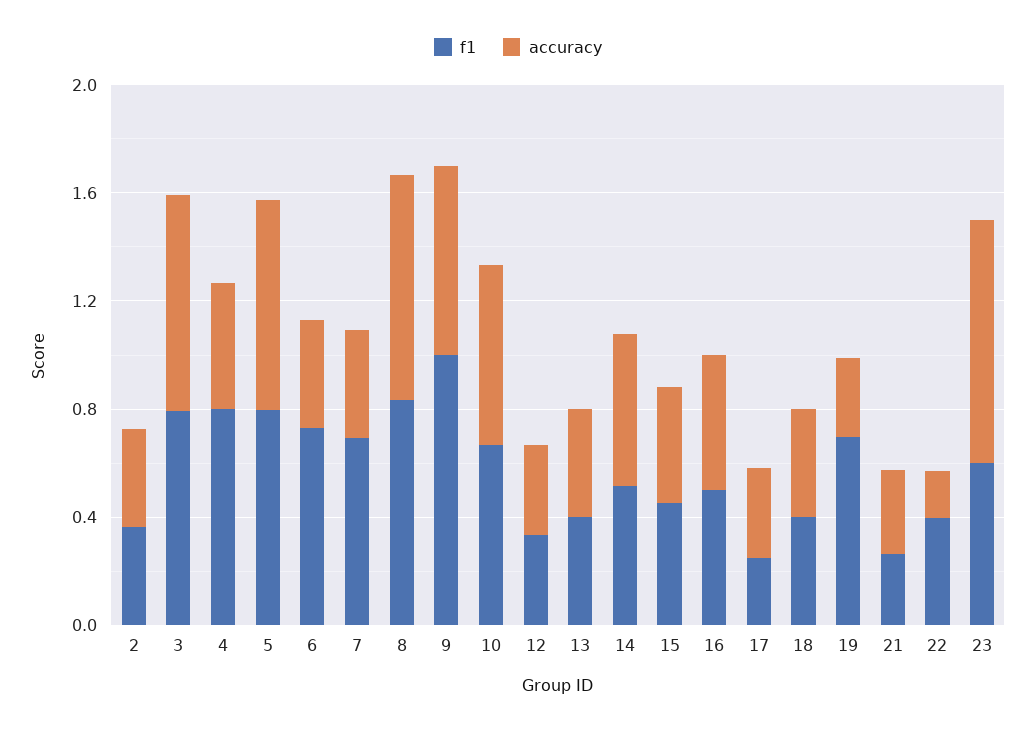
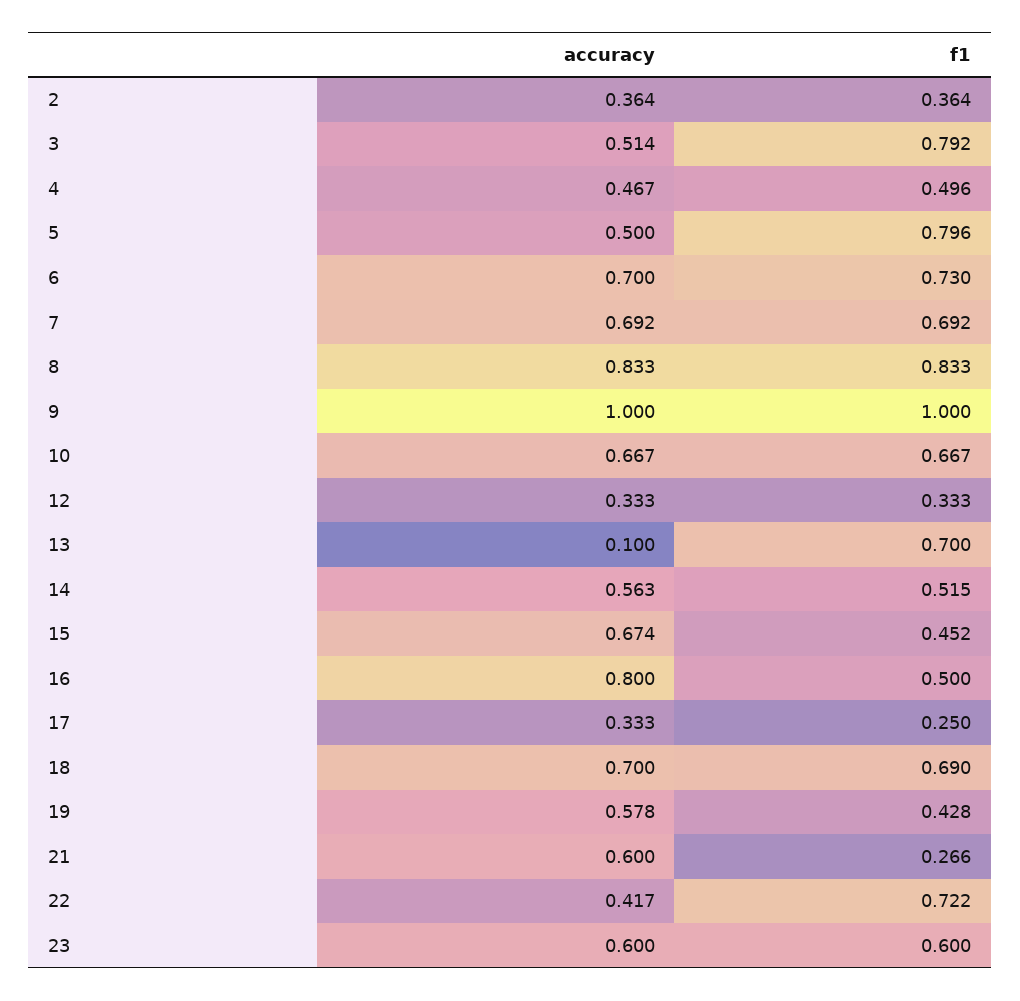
accuracy, 3: 0.8 -> 0.514
f1, 4: 0.8 -> 0.496
accuracy, 5: 0.8 -> 0.5
accuracy, 6: 0.4 -> 0.7
accuracy, 7: 0.4 -> 0.692
accuracy, 9: 0.7 -> 1
f1, 13: 0.4 -> 0.7
accuracy, 13: 0.4 -> 0.1
accuracy, 15: 0.4 -> 0.674
accuracy, 16: 0.5 -> 0.8
f1, 18: 0.4 -> 0.69
accuracy, 18: 0.4 -> 0.7
f1, 19: 0.7 -> 0.428
accuracy, 19: 0.3 -> 0.578
accuracy, 21: 0.3 -> 0.6
f1, 22: 0.4 -> 0.722
accuracy, 22: 0.2 -> 0.417
accuracy, 23: 0.9 -> 0.6

